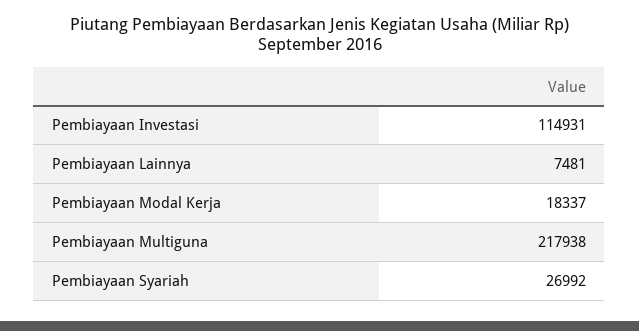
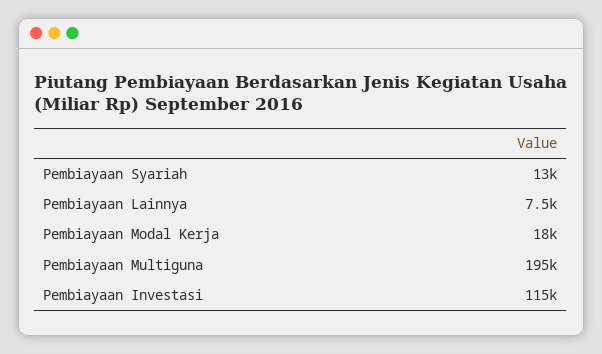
Pembiayaan Multiguna: 217938 -> 195000
Pembiayaan Syariah: 26992 -> 13000

